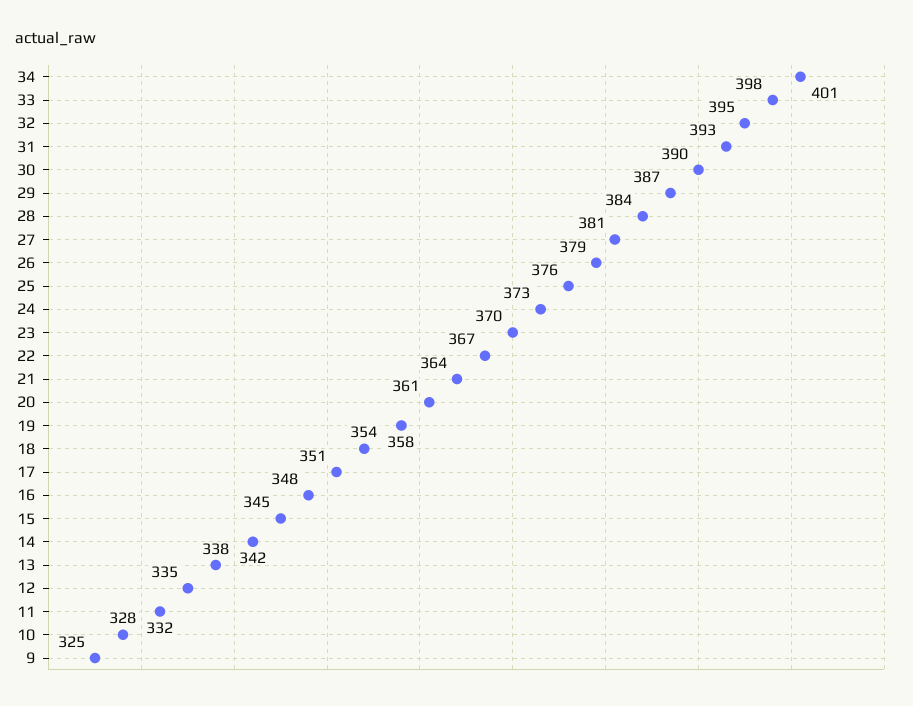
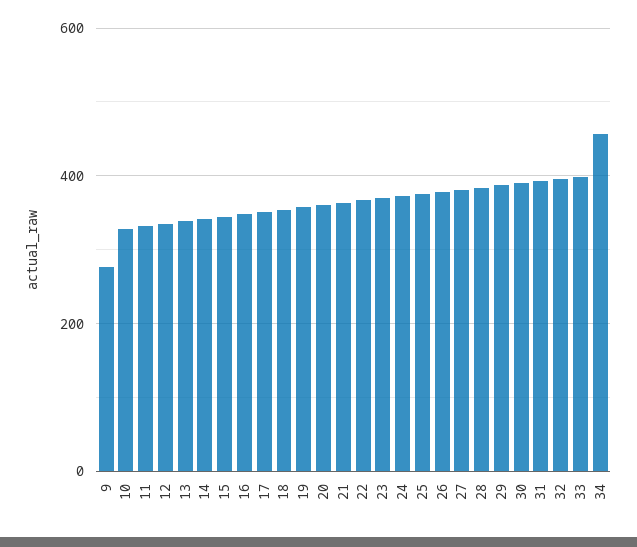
34: 401 -> 460
9: 325 -> 280

